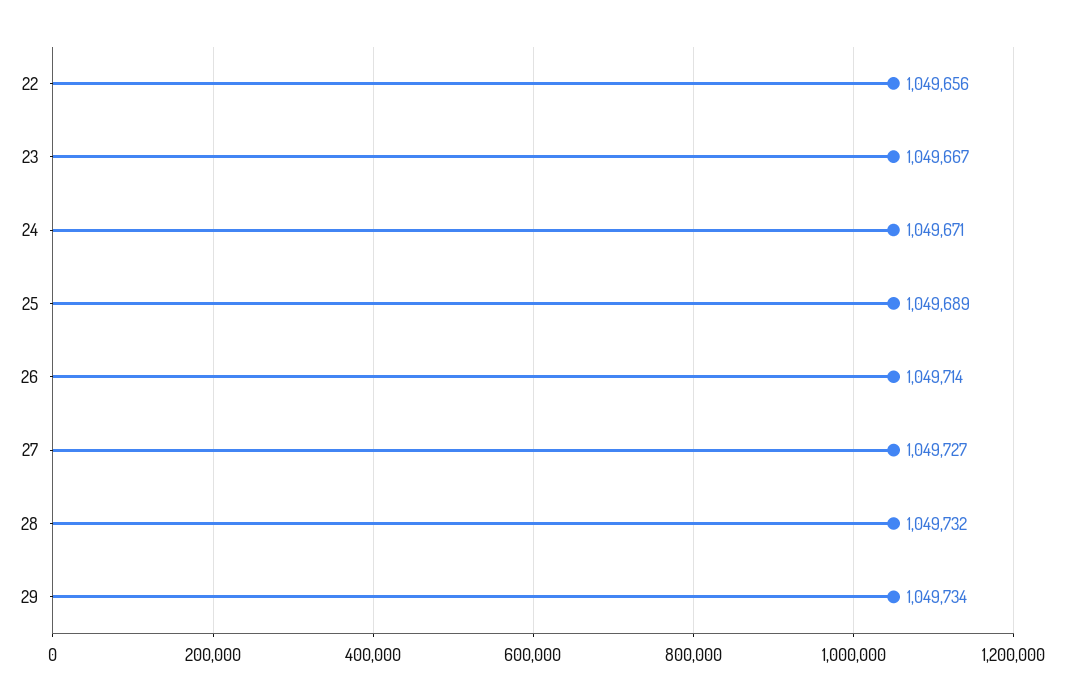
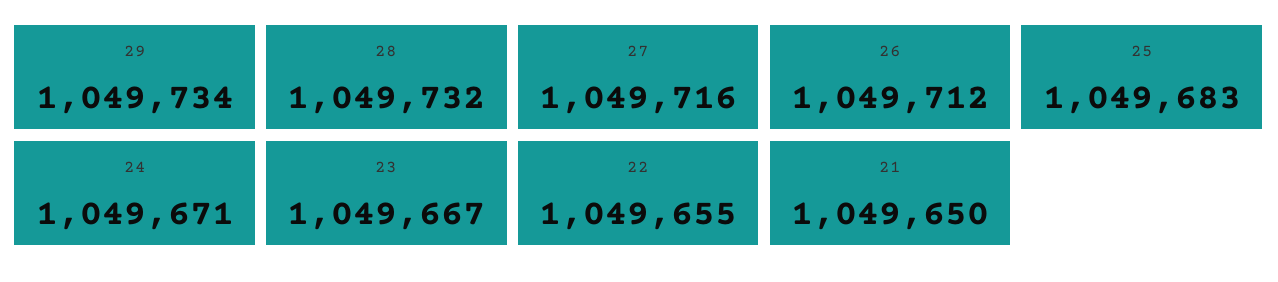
22: 1049656 -> 1049655
25: 1049689 -> 1049683
26: 1049714 -> 1049712
27: 1049727 -> 1049716
21: none -> 1049650

